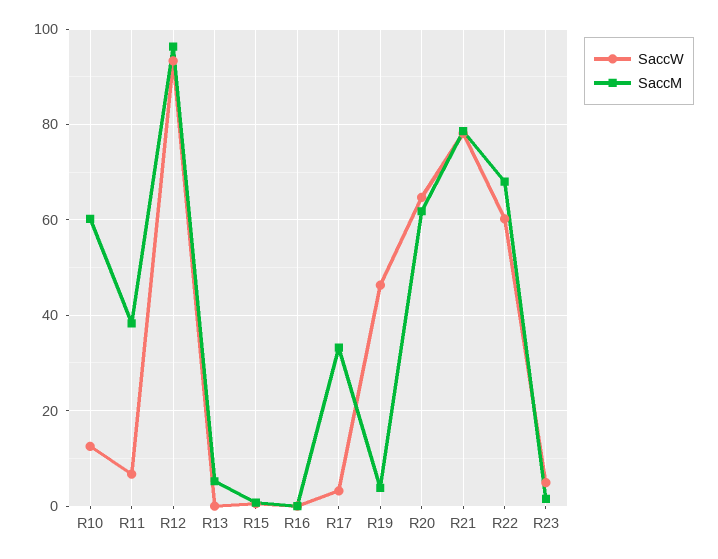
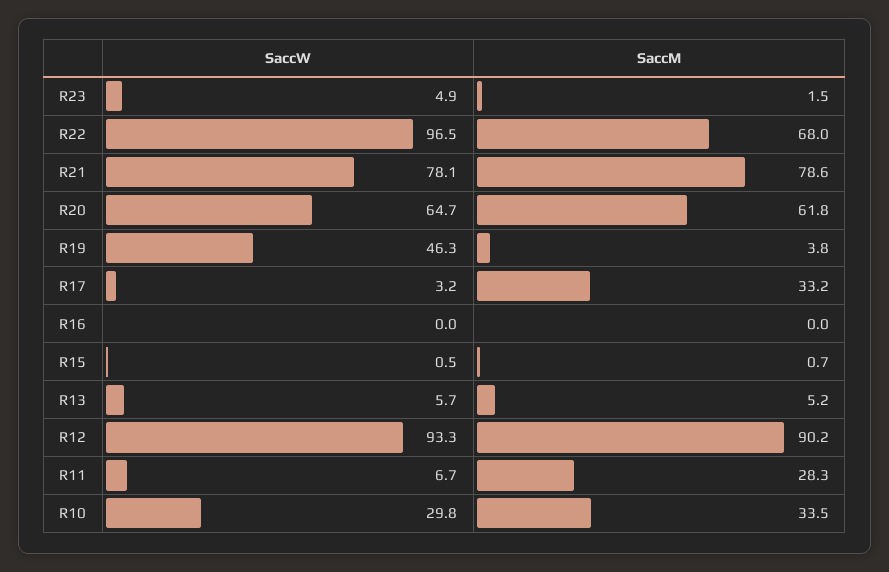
SaccW, R10: 12 -> 29.8
SaccM, R10: 60 -> 33.5
SaccM, R11: 38 -> 28.3
SaccM, R12: 96 -> 90.2
SaccW, R13: 0 -> 5.7
SaccW, R22: 60 -> 96.5

